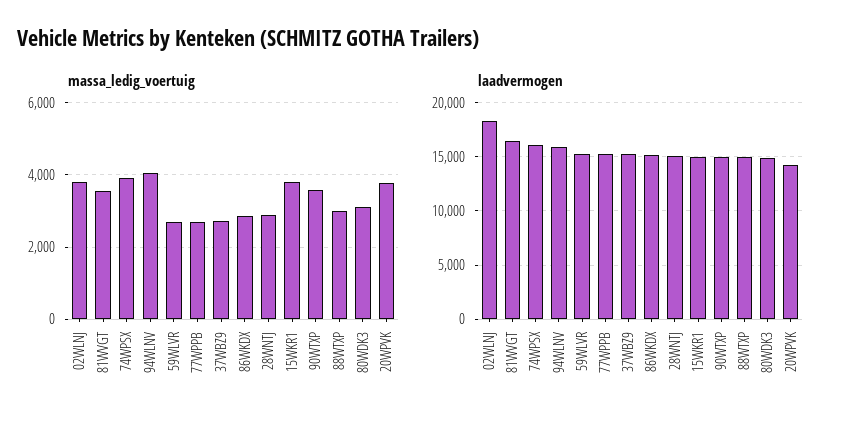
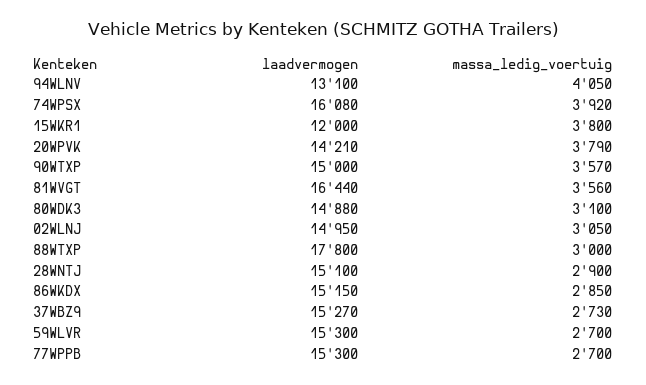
massa_ledig_voertuig, 02WLNJ: 3800 -> 3050
laadvermogen, 02WLNJ: 18000 -> 14950
laadvermogen, 94WLNV: 16000 -> 13100
laadvermogen, 15WKR1: 15000 -> 12000
laadvermogen, 88WTXP: 15000 -> 17800

